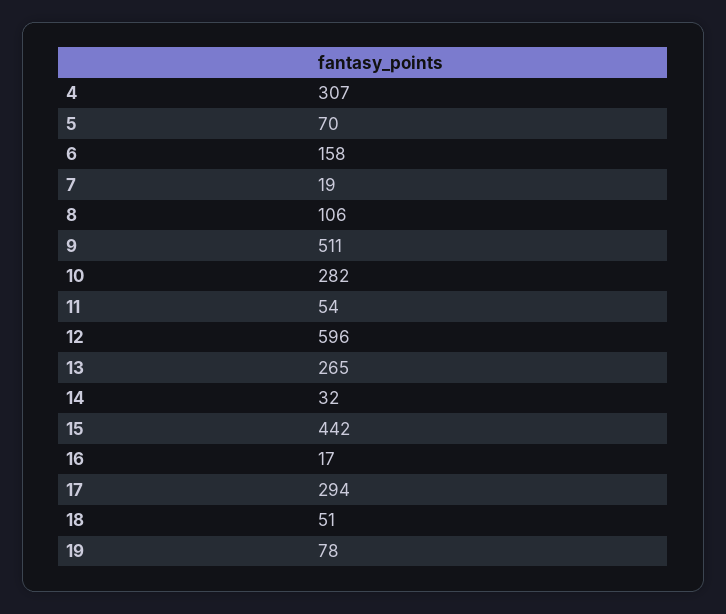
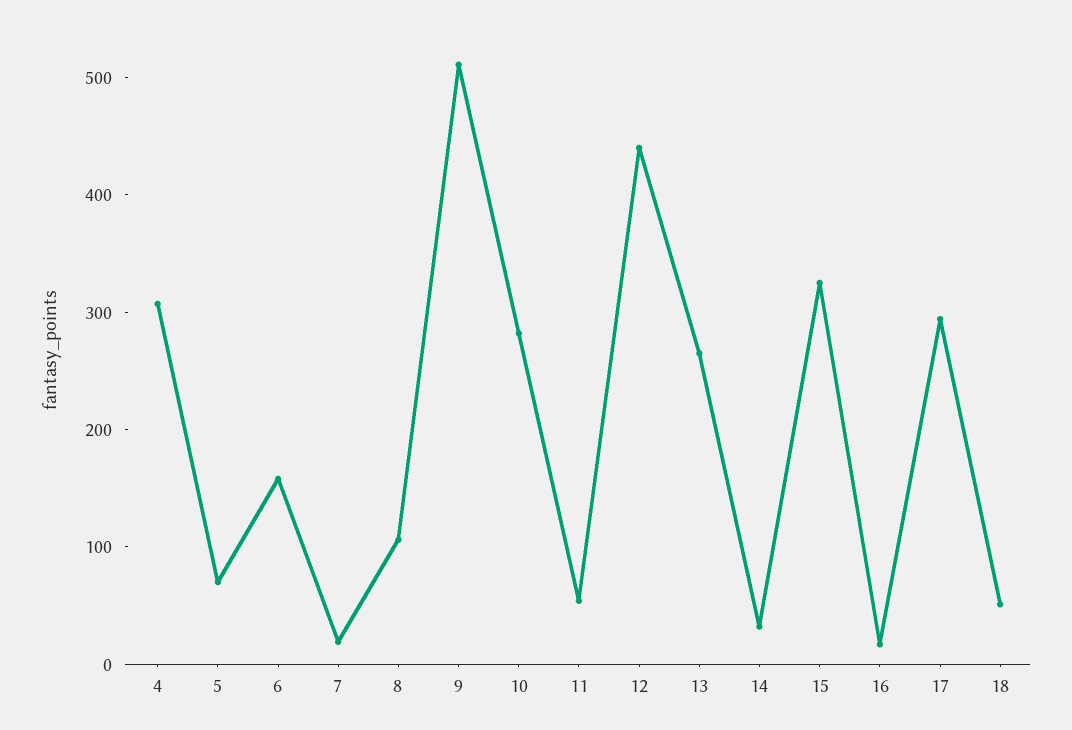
12: 596 -> 440
15: 442 -> 320
19: 78 -> none

